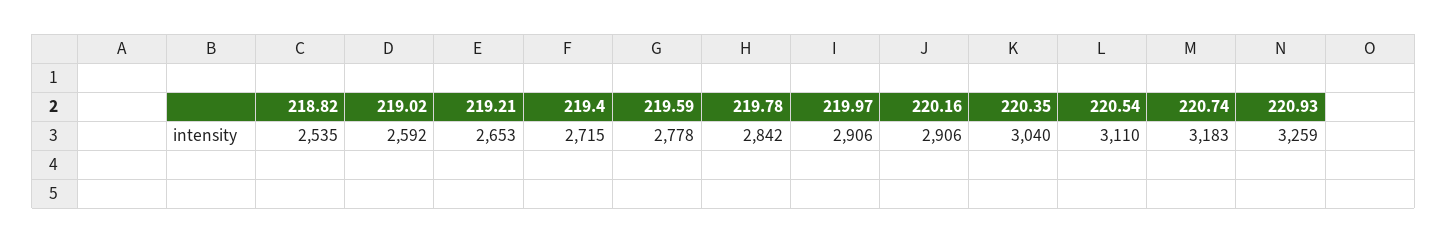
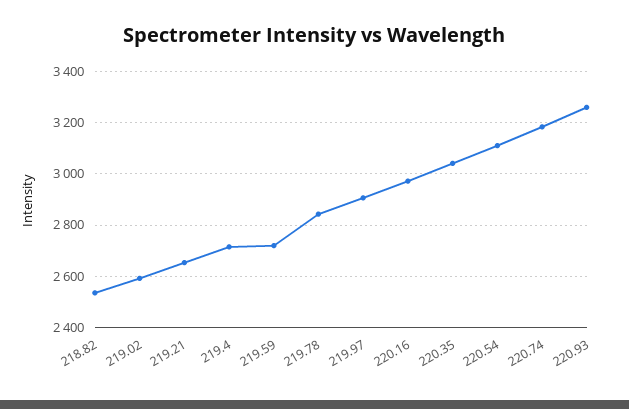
219.59: 2778 -> 2725
220.16: 2906 -> 2975

